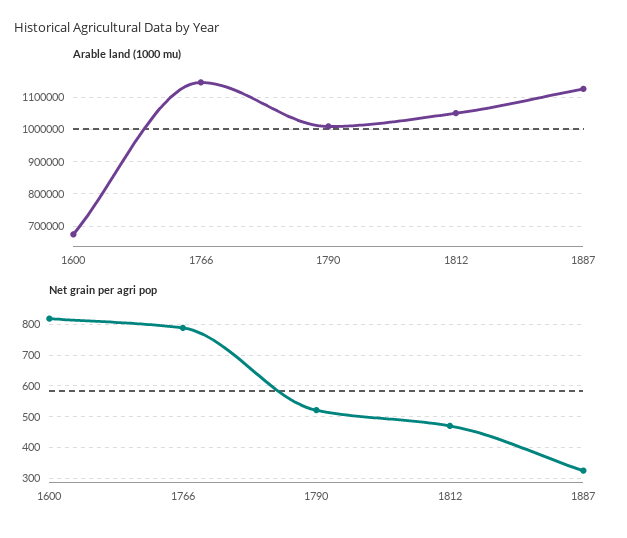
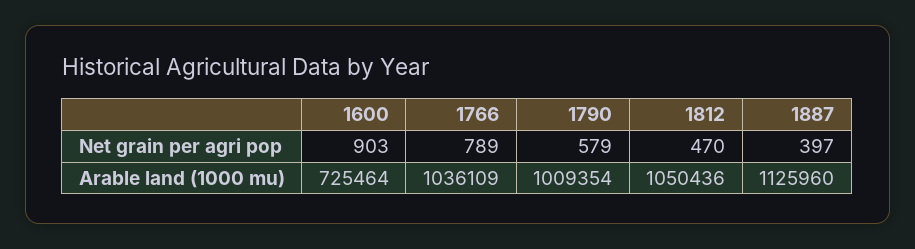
Arable land (1000 mu), 1600: 680000 -> 725464
Arable land (1000 mu), 1766: 1140000 -> 1036109
Net grain per agri pop, 1600: 820 -> 903
Net grain per agri pop, 1790: 520 -> 579
Net grain per agri pop, 1887: 320 -> 397

